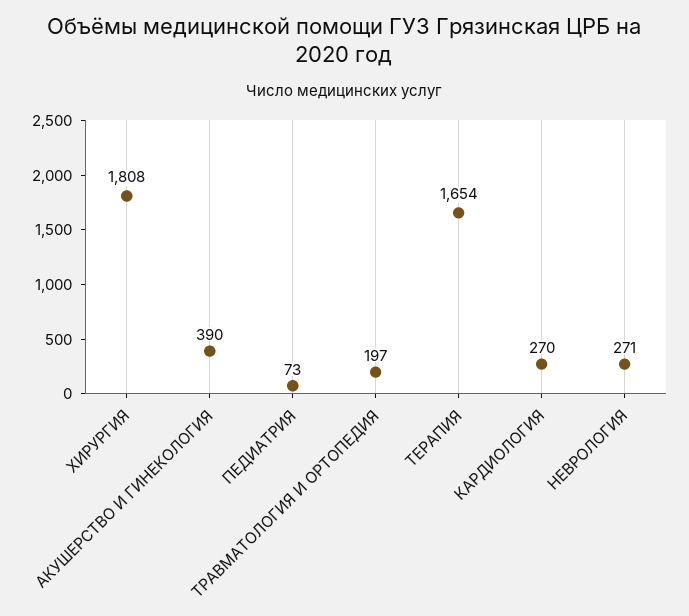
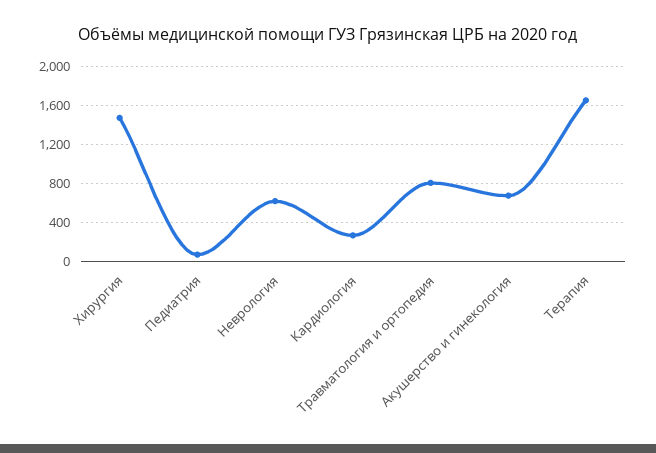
ХИРУРГИЯ: 1808 -> 1500
АКУШЕРСТВО И ГИНЕКОЛОГИЯ: 390 -> 700
ТРАВМАТОЛОГИЯ И ОРТОПЕДИЯ: 197 -> 800
НЕВРОЛОГИЯ: 271 -> 600

